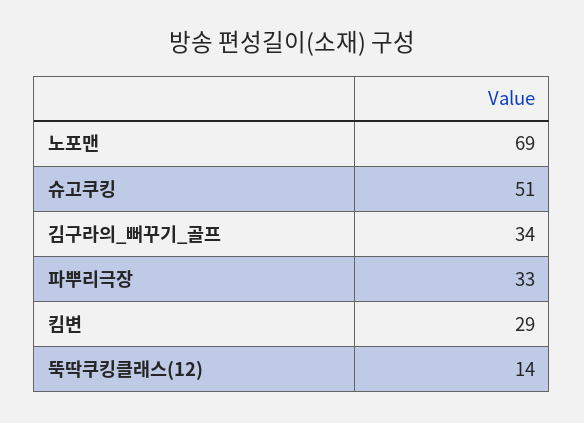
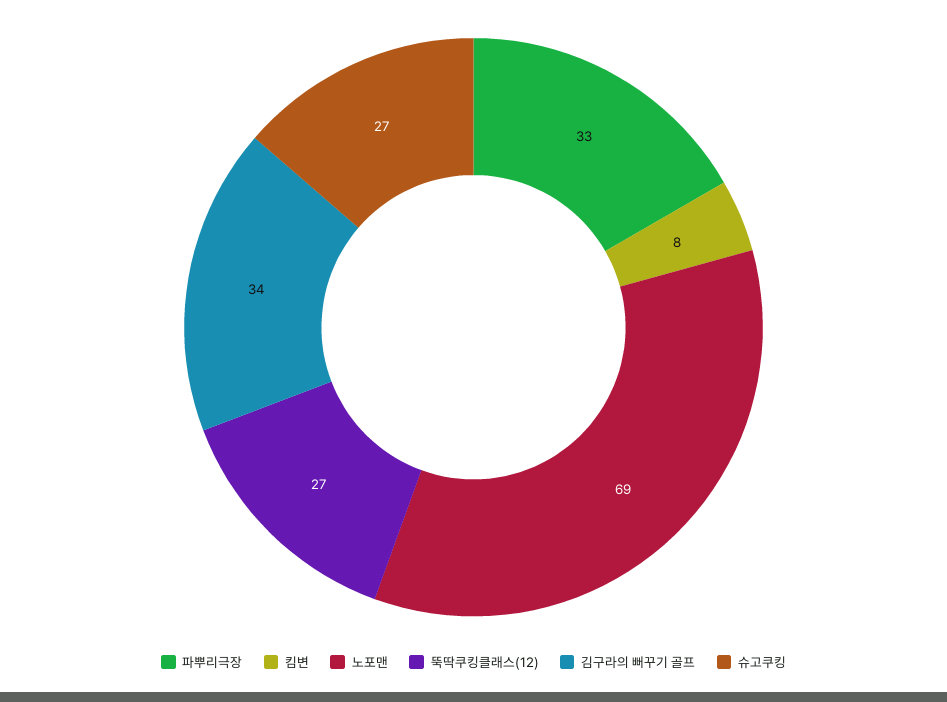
슈고쿠킹: 51 -> 27
킴변: 29 -> 8
뚝딱쿠킹클래스(12): 14 -> 27

